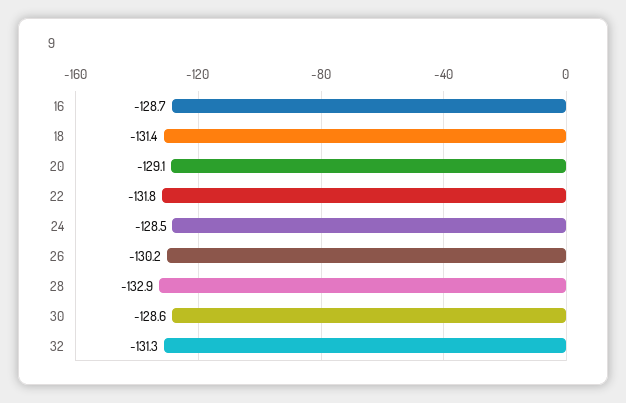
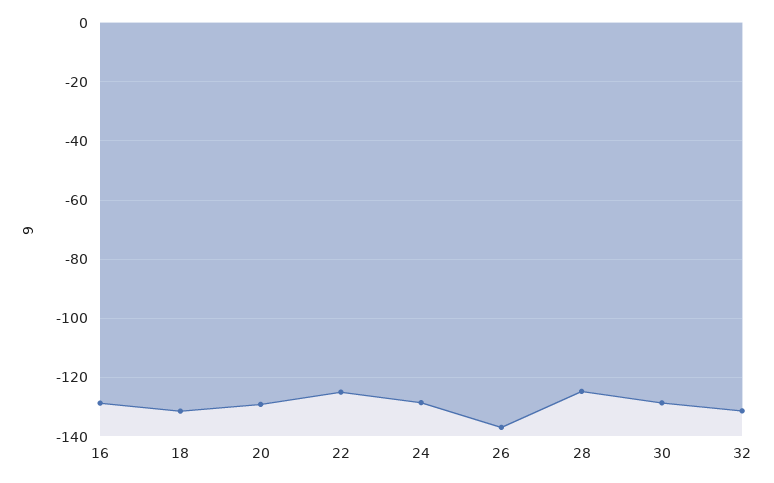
22: -131.8 -> -125
26: -130.2 -> -137.5
28: -132.9 -> -125

